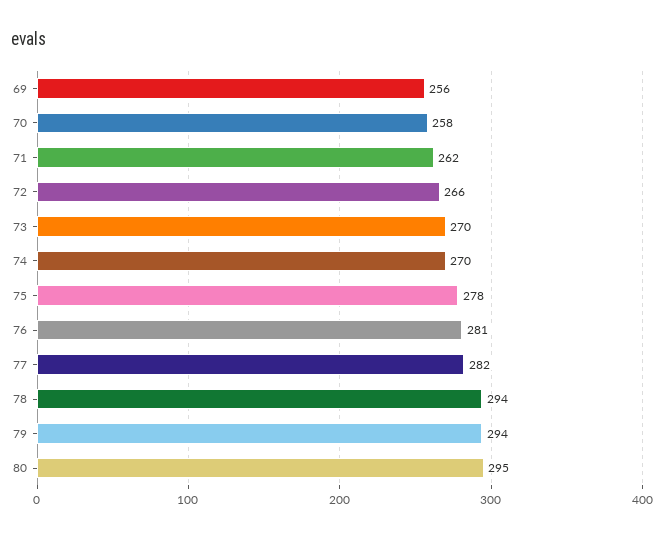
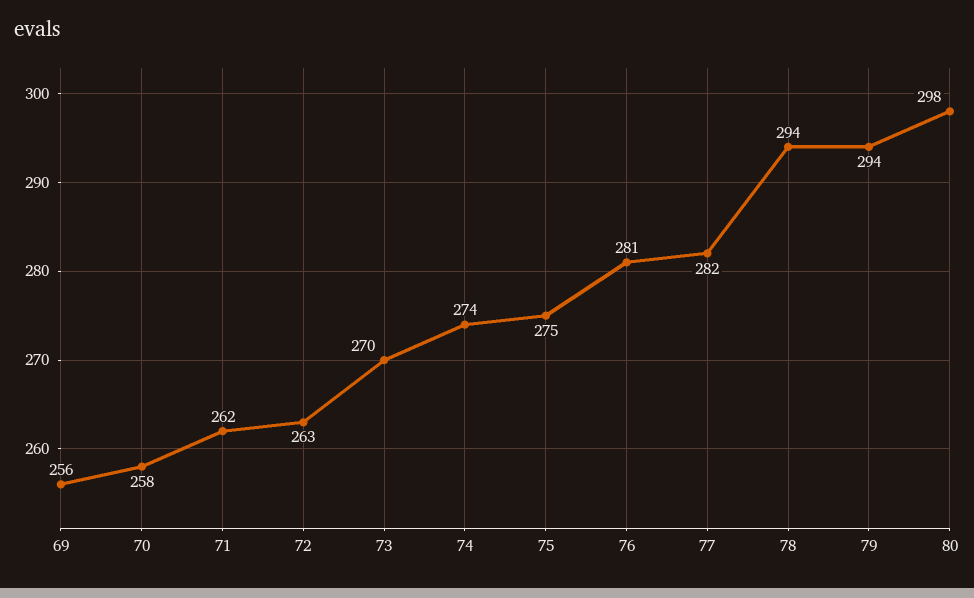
72: 266 -> 263
74: 270 -> 274
75: 278 -> 275
80: 295 -> 298

